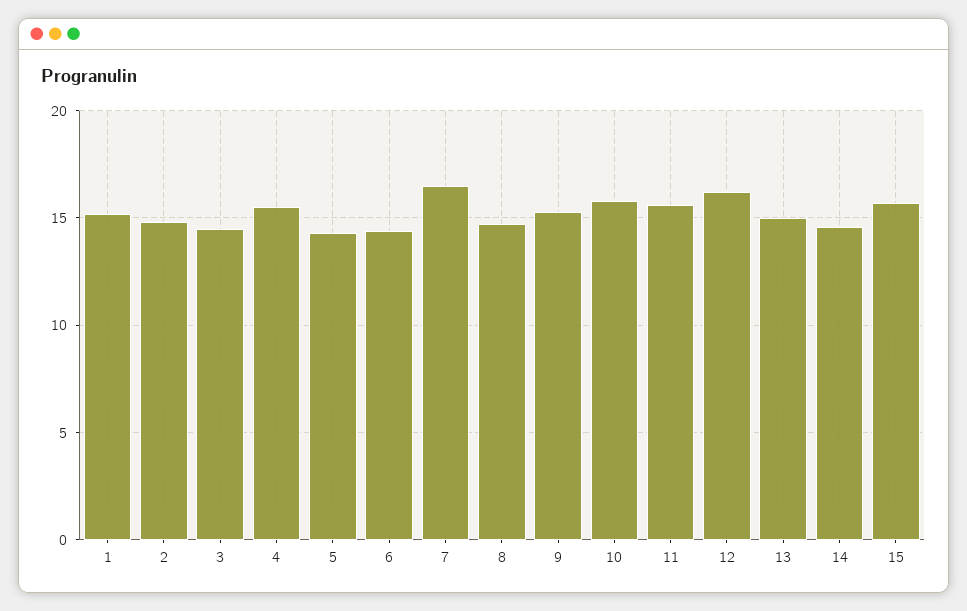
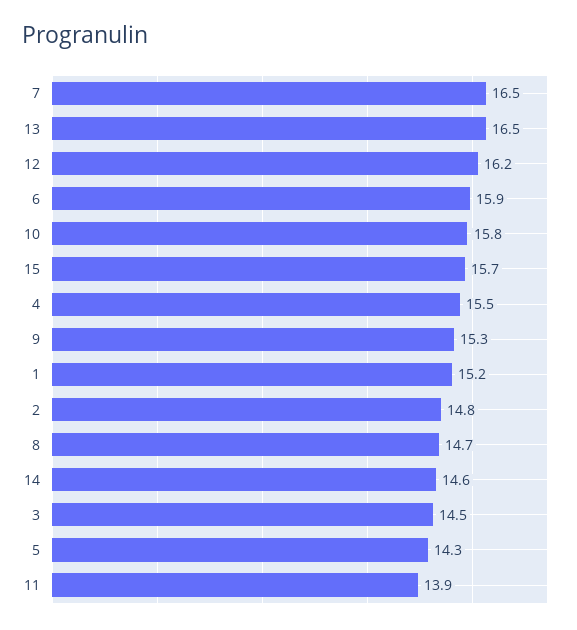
6: 14.5 -> 15.9
11: 15.5 -> 13.9
13: 15 -> 16.5

